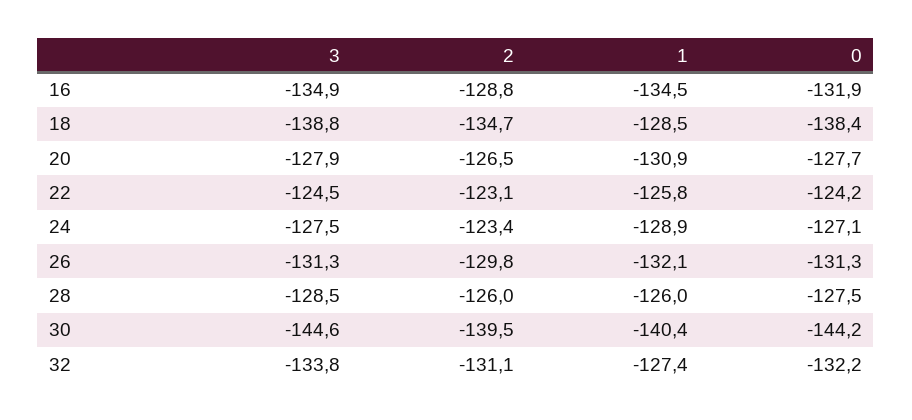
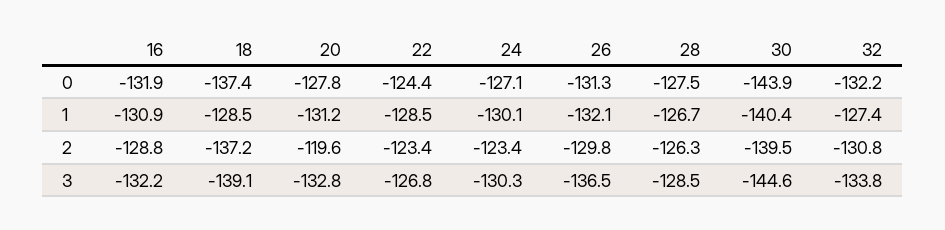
3, 16: -134.9 -> -132.2
1, 16: -134.5 -> -130.9
3, 18: -138.8 -> -139.1
2, 18: -134.7 -> -137.2
0, 18: -138.4 -> -137.4
3, 20: -127.9 -> -132.8
2, 20: -126.5 -> -119.6
1, 20: -130.9 -> -131.2
0, 20: -127.7 -> -127.8
3, 22: -124.5 -> -126.8
2, 22: -123.1 -> -123.4
1, 22: -125.8 -> -128.5
0, 22: -124.2 -> -124.4
3, 24: -127.5 -> -130.3
1, 24: -128.9 -> -130.1
3, 26: -131.3 -> -136.5
2, 28: -126 -> -126.3
1, 28: -126 -> -126.7
0, 30: -144.2 -> -143.9
2, 32: -131.1 -> -130.8

